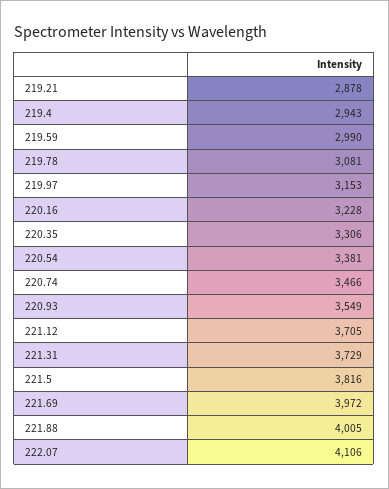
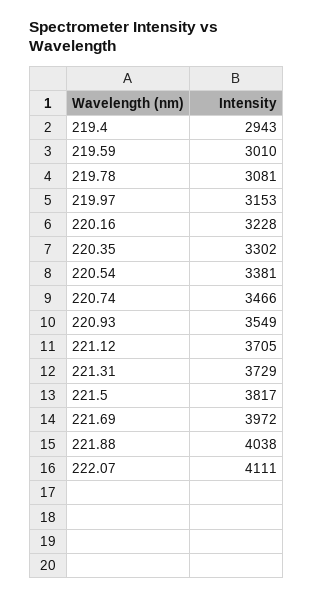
219.21: 2878 -> none
219.59: 2990 -> 3010
220.35: 3306 -> 3302
221.5: 3816 -> 3817
221.88: 4005 -> 4038
222.07: 4106 -> 4111

